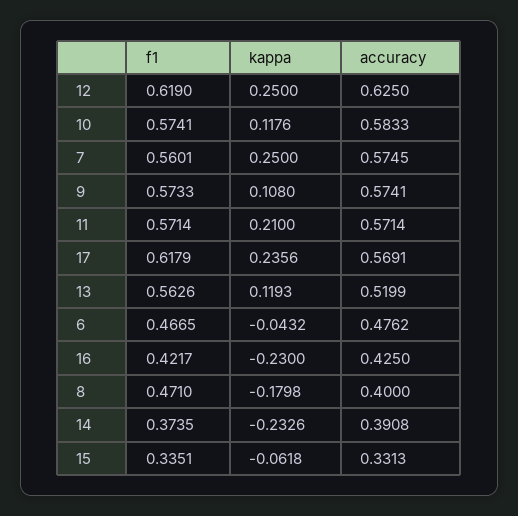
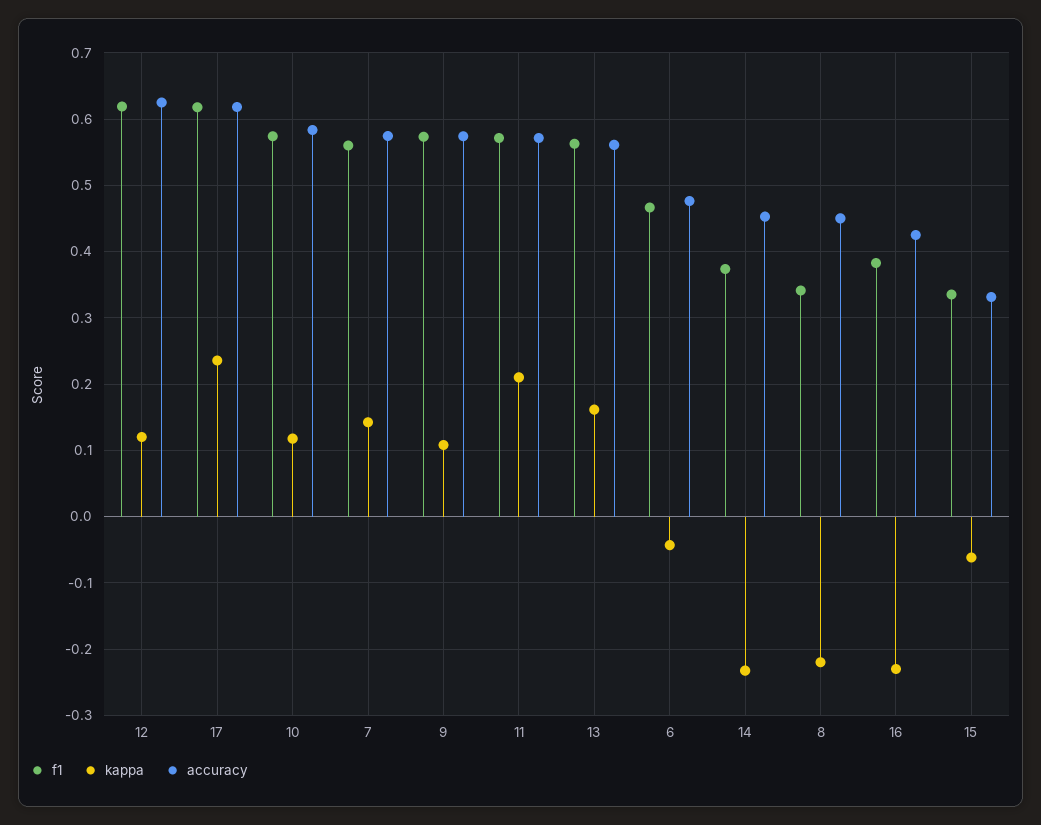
kappa, 12: 0.25 -> 0.12
kappa, 7: 0.25 -> 0.14
accuracy, 17: 0.5691 -> 0.62
kappa, 13: 0.1193 -> 0.16
accuracy, 13: 0.5199 -> 0.56
f1, 16: 0.4217 -> 0.38
f1, 8: 0.471 -> 0.34
kappa, 8: -0.1798 -> -0.22
accuracy, 8: 0.4 -> 0.45
accuracy, 14: 0.3908 -> 0.45

